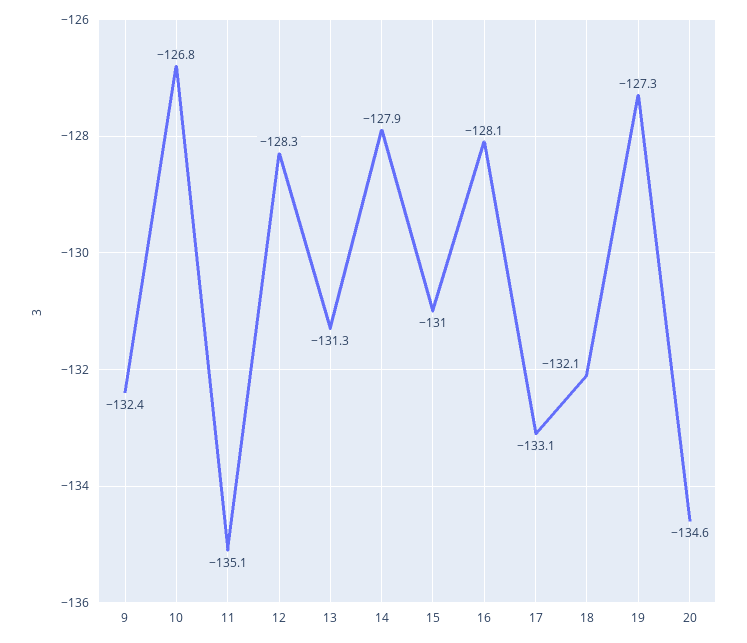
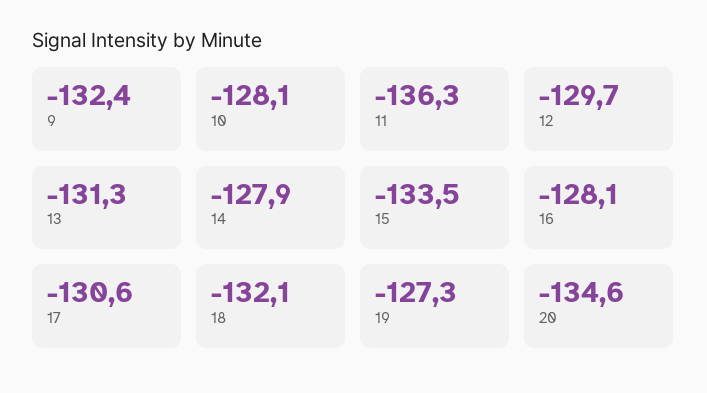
10: -126.8 -> -128.1
11: -135.1 -> -136.3
12: -128.3 -> -129.7
15: -131 -> -133.5
17: -133.1 -> -130.6

